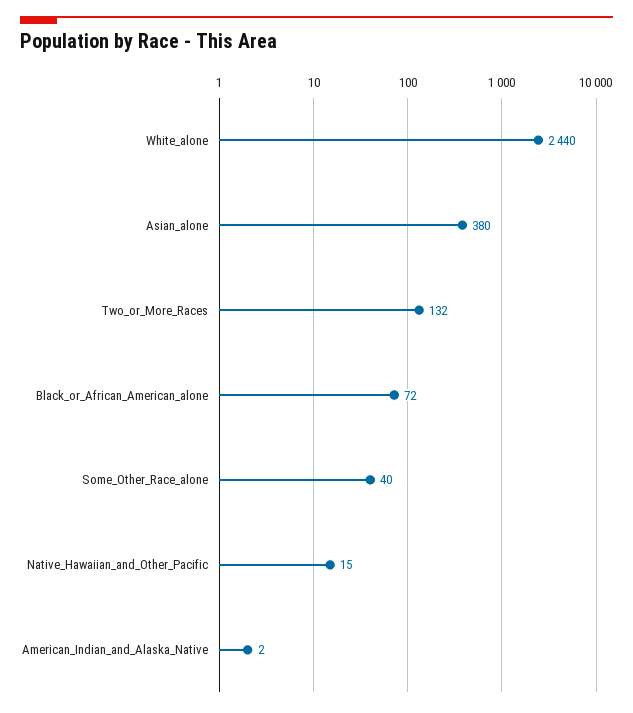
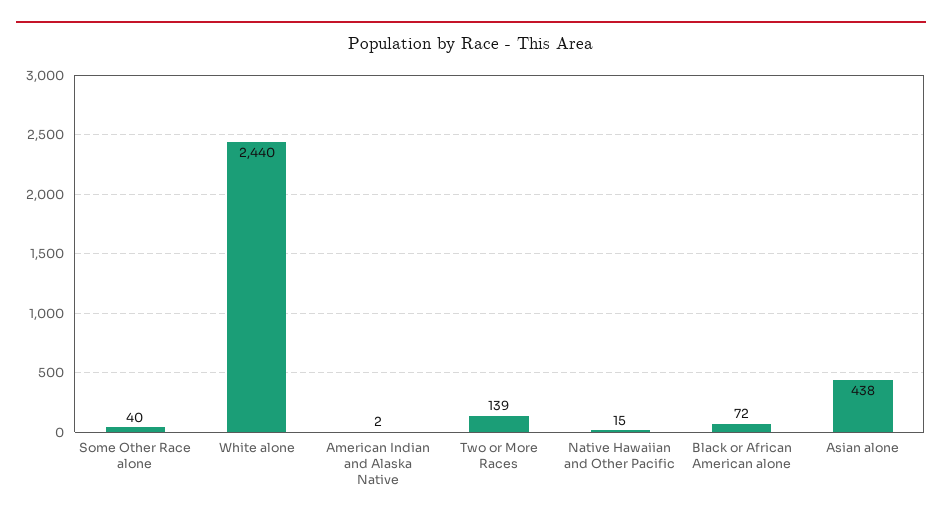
Asian_alone: 380 -> 438
Two_or_More_Races: 132 -> 139

